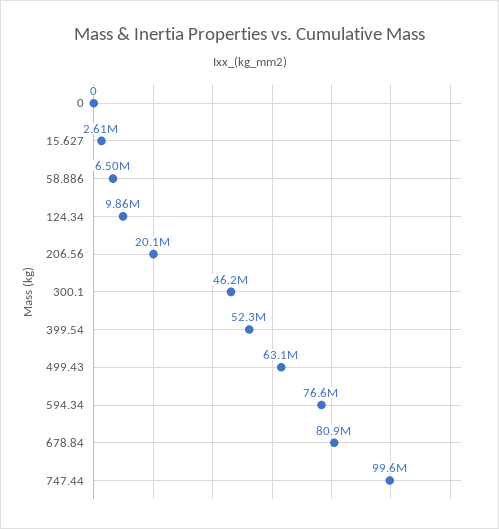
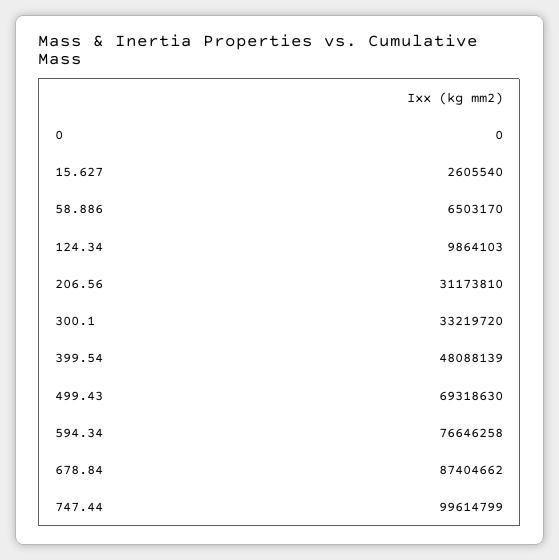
206.56: 20100000 -> 31173810
300.1: 46200000 -> 33219720
399.54: 52300000 -> 48088139
499.43: 63100000 -> 69318630
678.84: 80900000 -> 87404662

